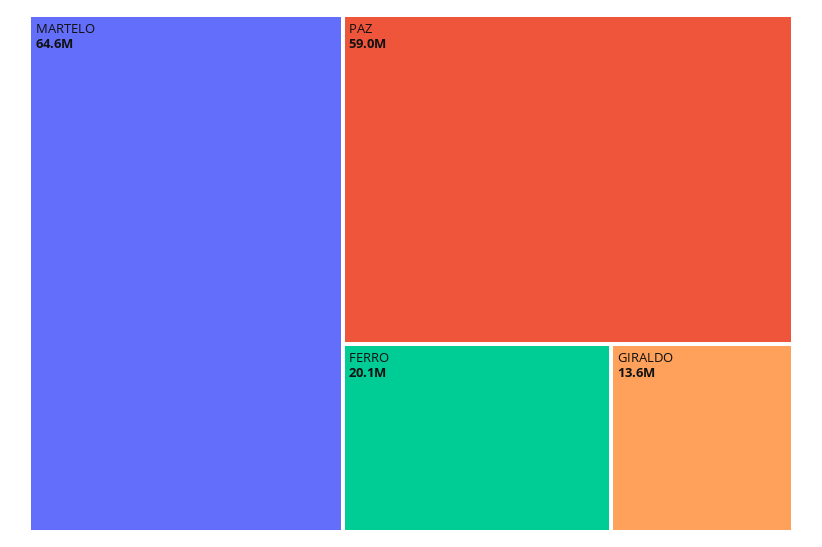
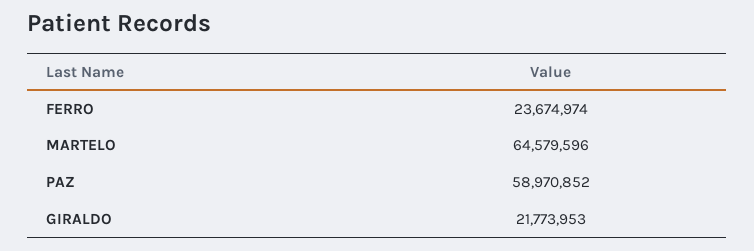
FERRO: 20100000 -> 23674974
GIRALDO: 13600000 -> 21773953

